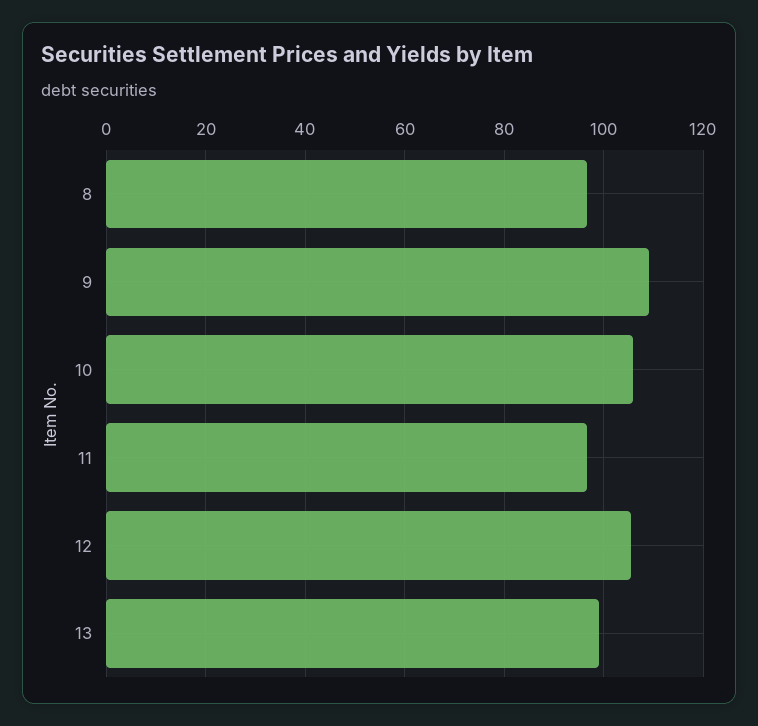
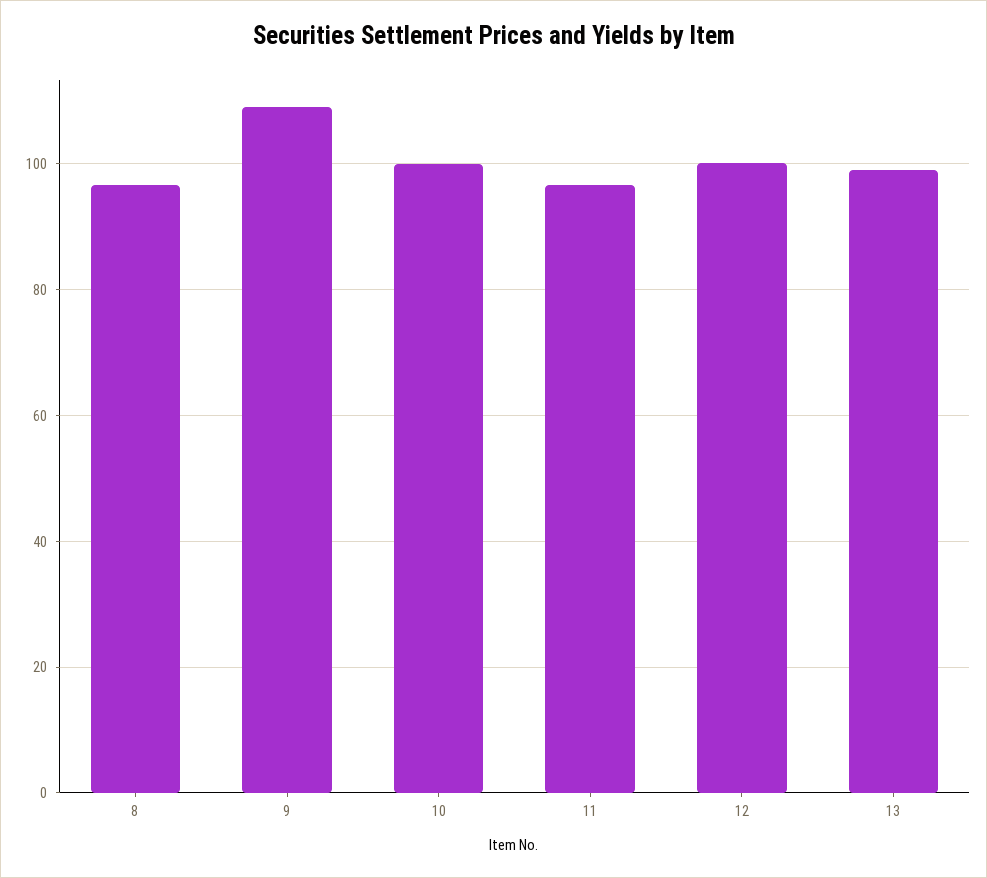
10: 106 -> 100
12: 106 -> 100

